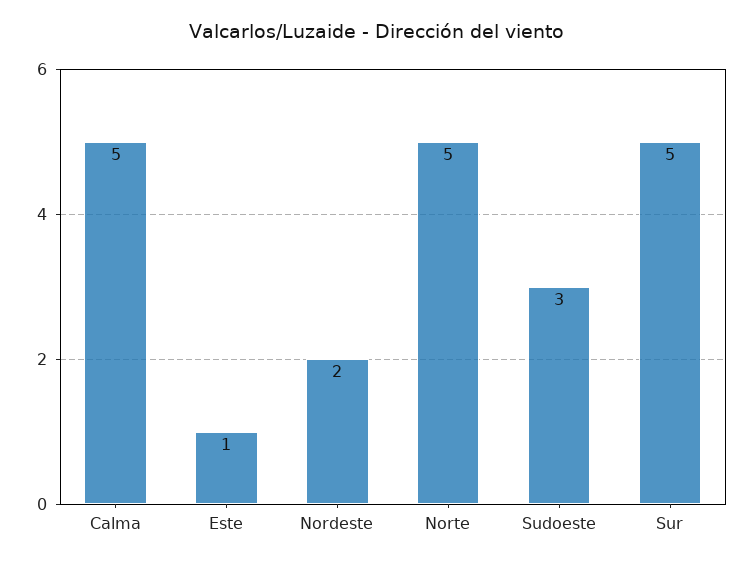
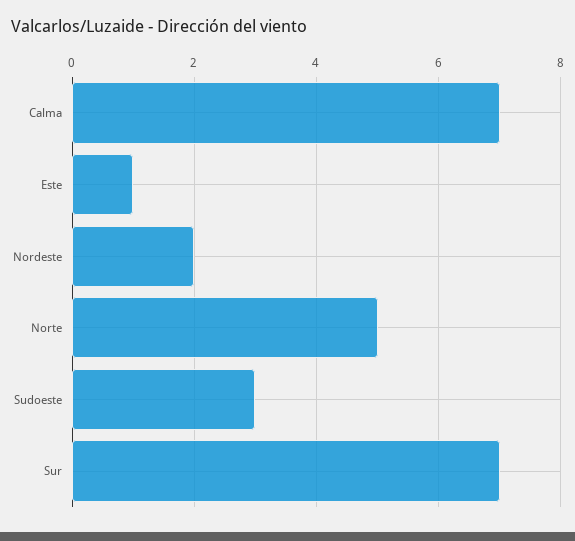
Calma: 5 -> 7
Sur: 5 -> 7

